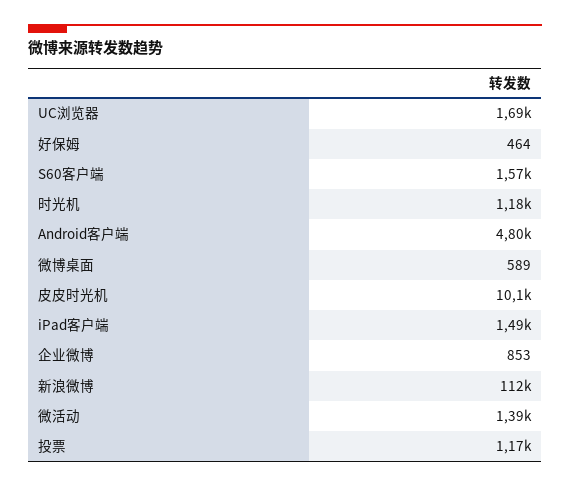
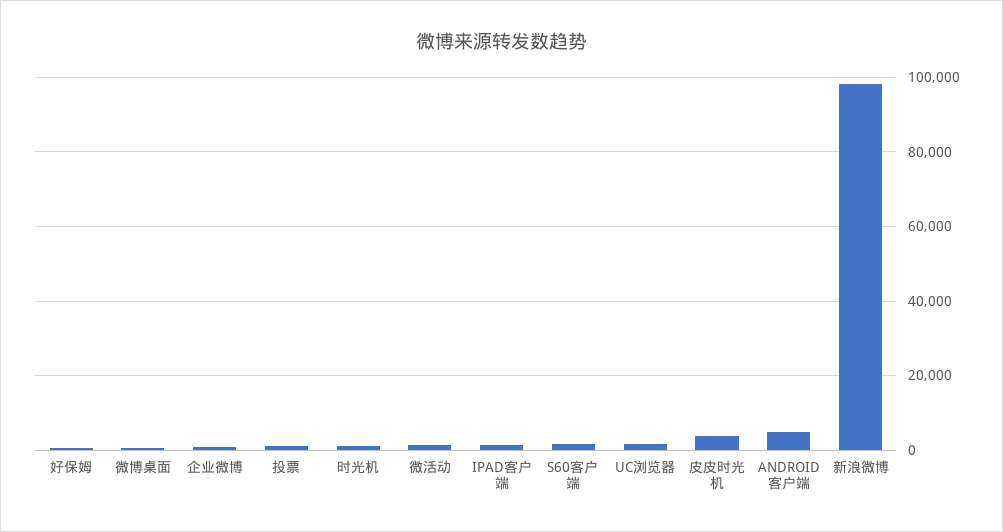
皮皮时光机: 10100 -> 4000
新浪微博: 112000 -> 98000

